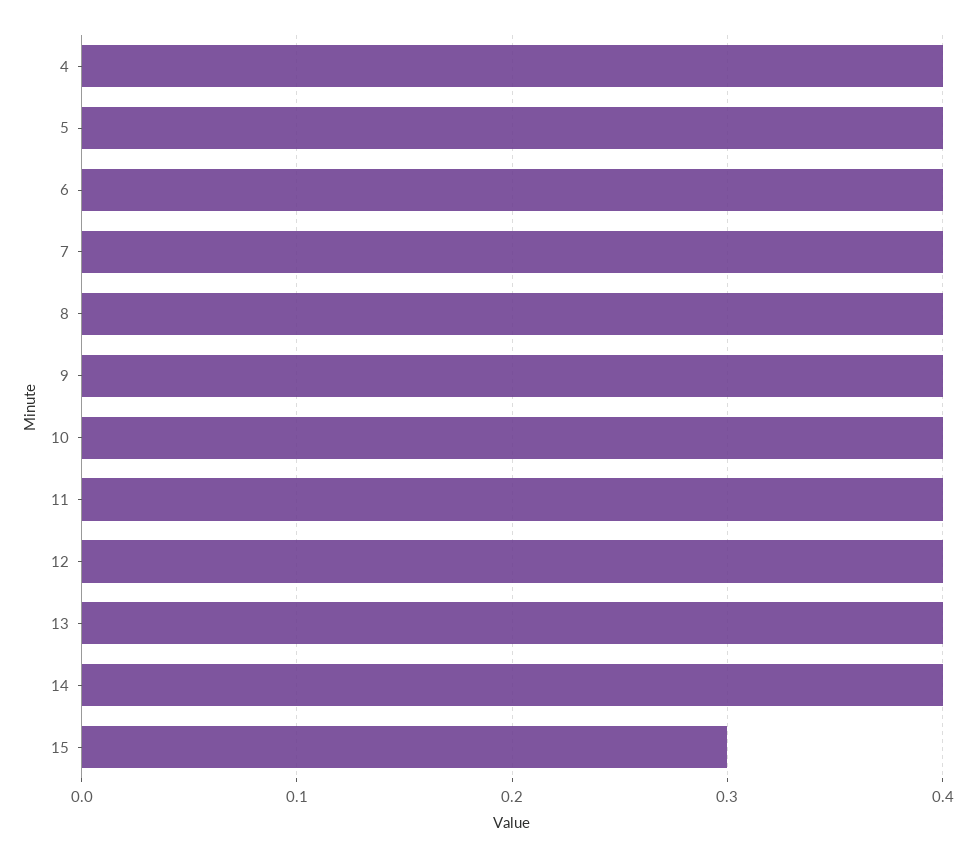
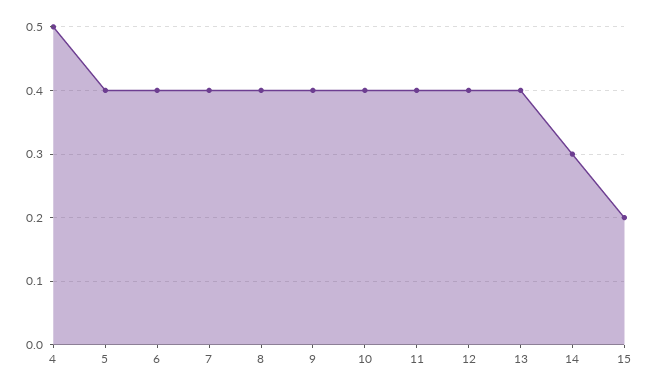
4: 0.4 -> 0.5
14: 0.4 -> 0.3
15: 0.3 -> 0.2

